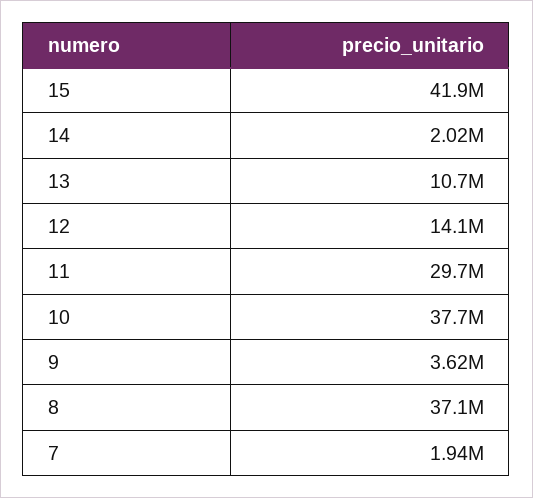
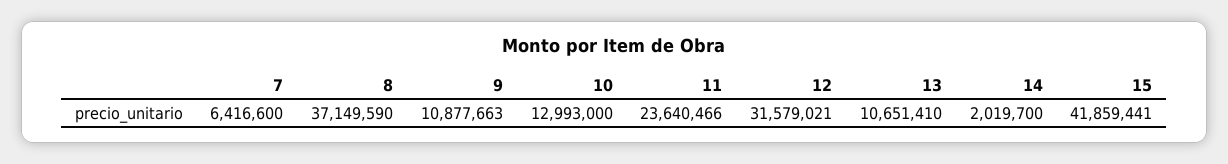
12: 14100000 -> 31579021
11: 29700000 -> 23640466
10: 37700000 -> 12993000
9: 3620000 -> 10877663
7: 1940000 -> 6416600

